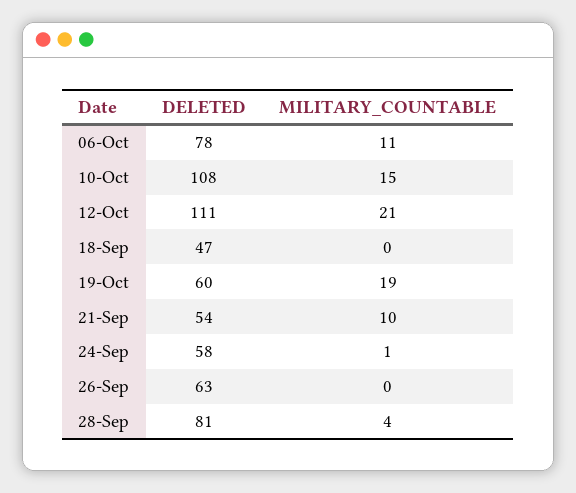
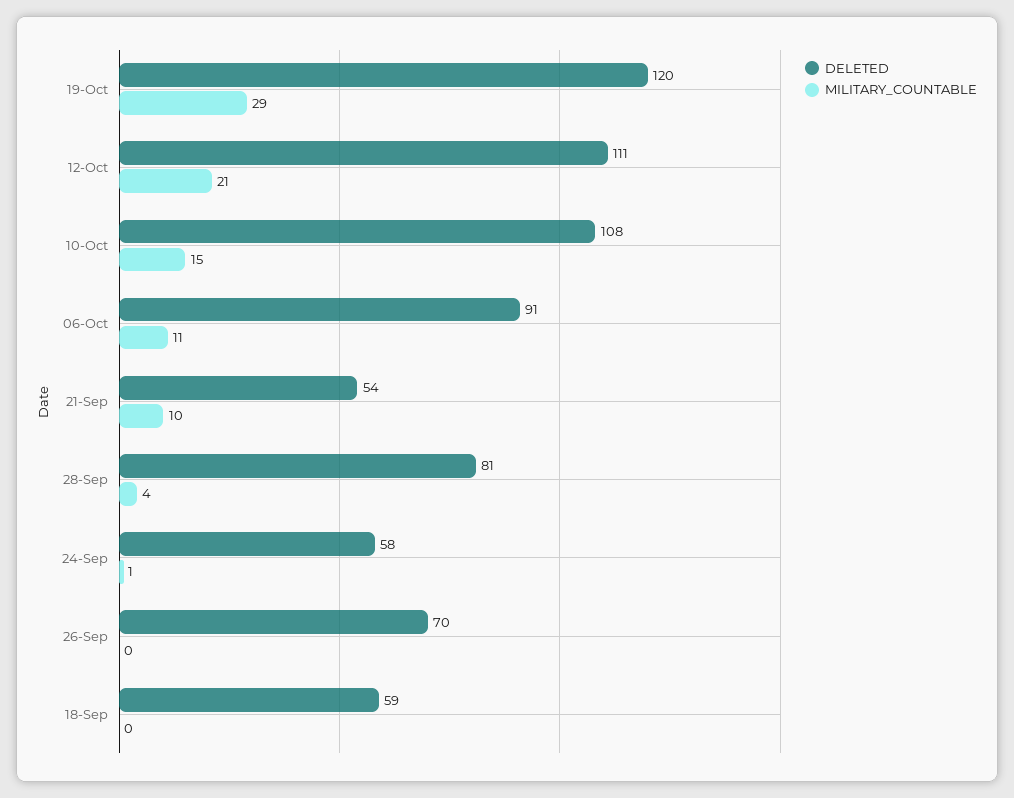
DELETED, 06-Oct: 78 -> 91
DELETED, 18-Sep: 47 -> 59
DELETED, 19-Oct: 60 -> 120
MILITARY_COUNTABLE, 19-Oct: 19 -> 29
DELETED, 26-Sep: 63 -> 70

